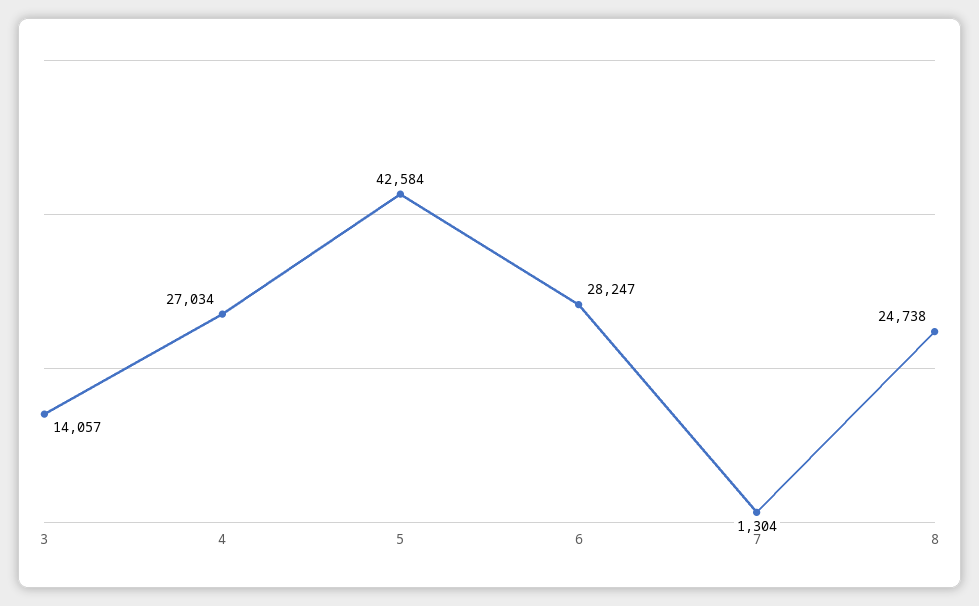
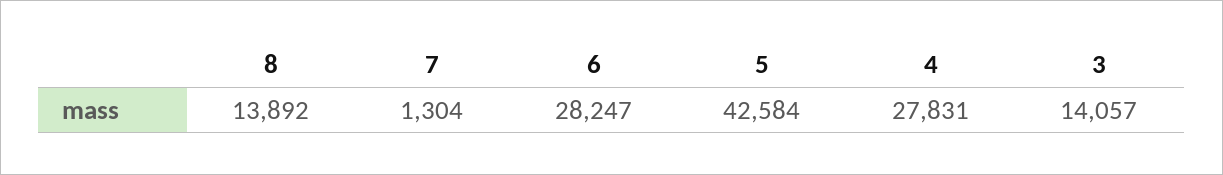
4: 27034 -> 27831
8: 24738 -> 13892

